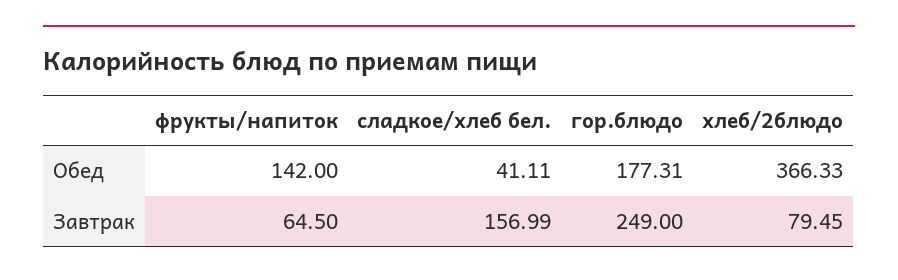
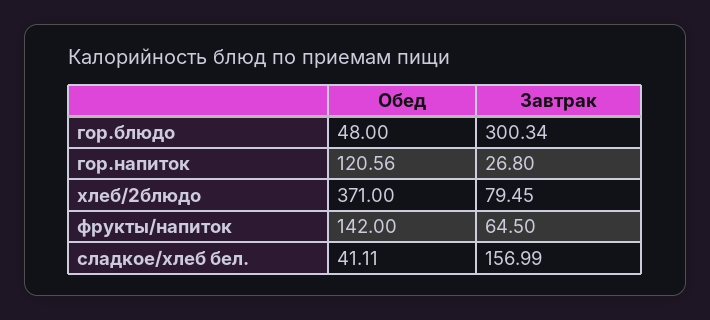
гор.блюдо, Обед: 177.31 -> 48
хлеб/2блюдо, Обед: 366.33 -> 371
гор.блюдо, Завтрак: 249 -> 300.34
гор.напиток, Обед: none -> 120.56
гор.напиток, Завтрак: none -> 26.8

